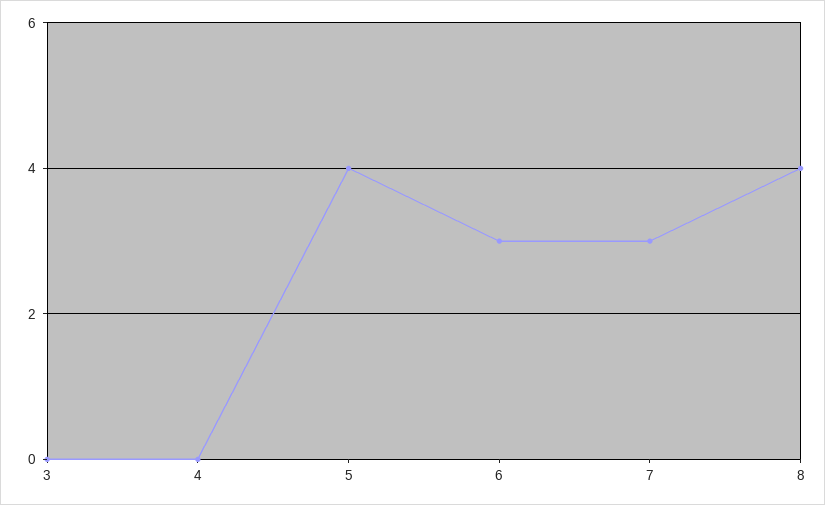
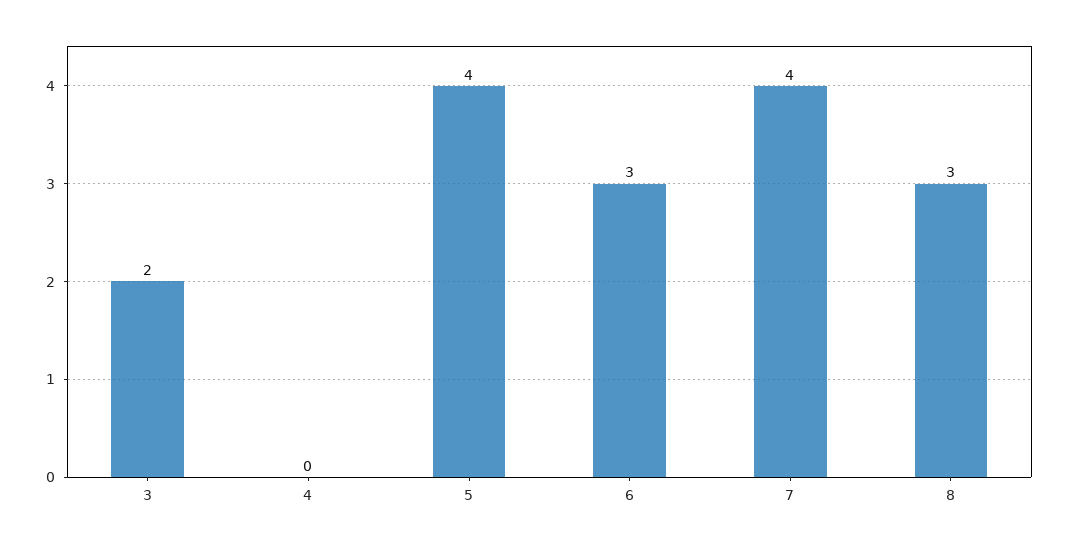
3: 0 -> 2
7: 3 -> 4
8: 4 -> 3

